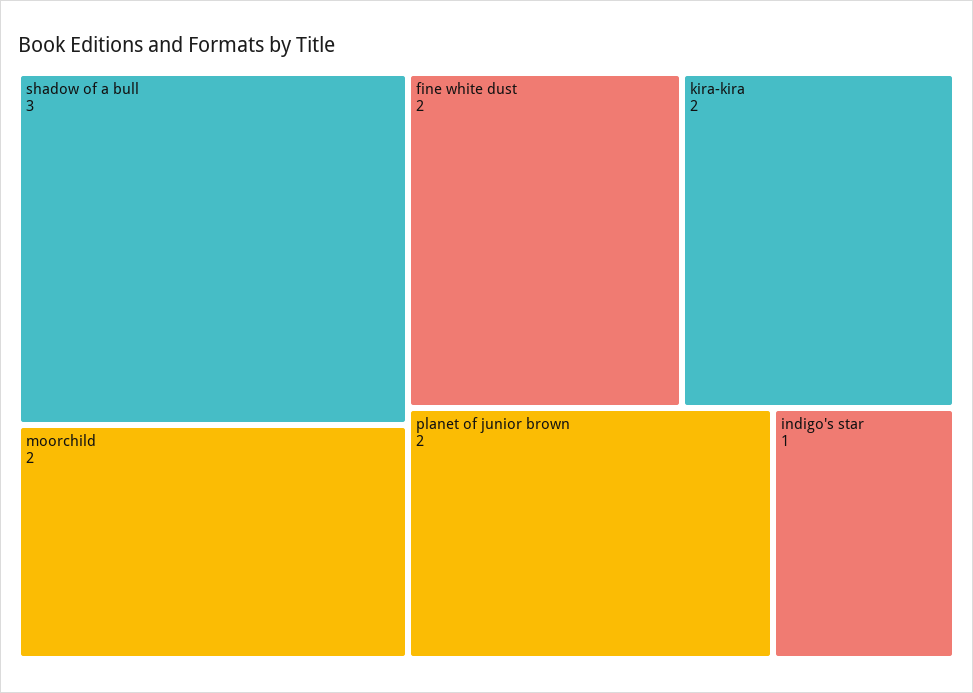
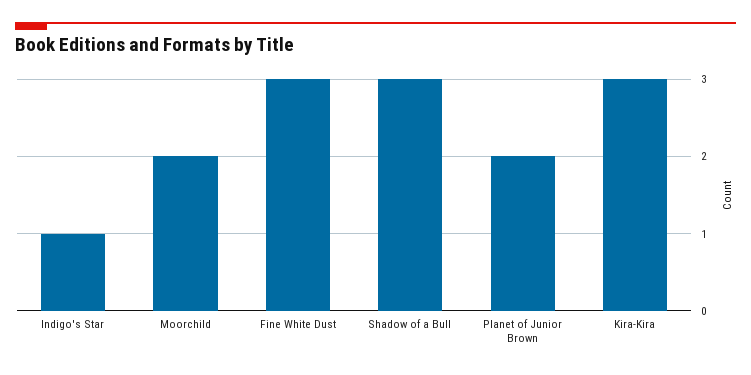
fine white dust: 2 -> 3
kira-kira: 2 -> 3

